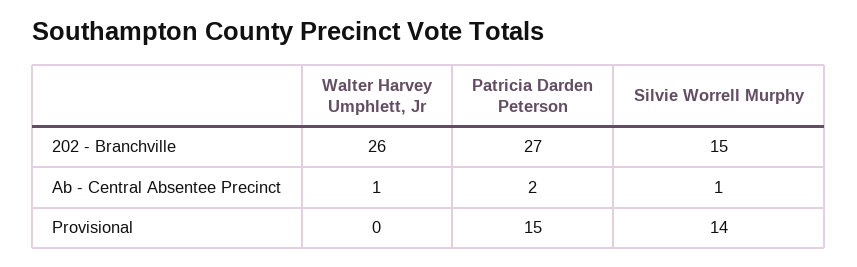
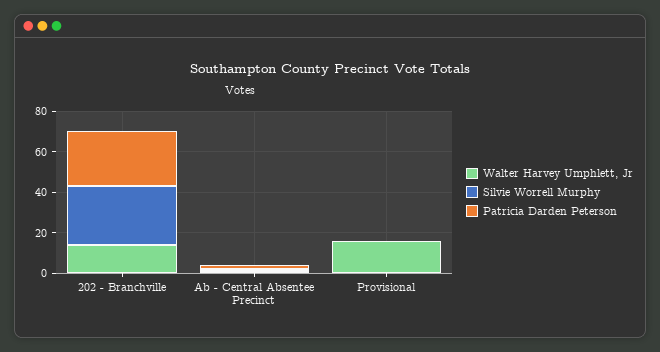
Walter Harvey Umphlett, Jr, 202 - Branchville: 26 -> 15
Silvie Worrell Murphy, 202 - Branchville: 15 -> 30
Walter Harvey Umphlett, Jr, Provisional: 0 -> 15
Patricia Darden Peterson, Provisional: 15 -> 0
Silvie Worrell Murphy, Provisional: 14 -> 0

